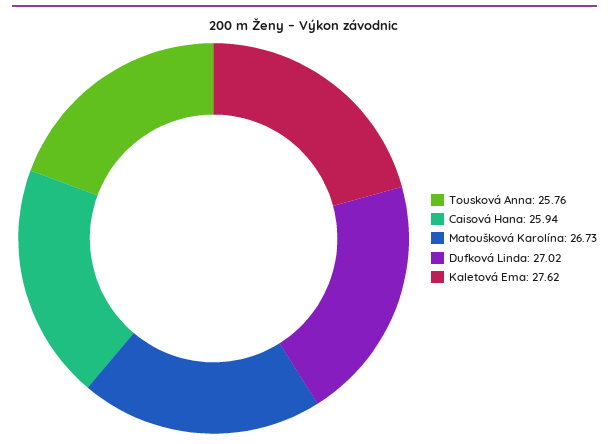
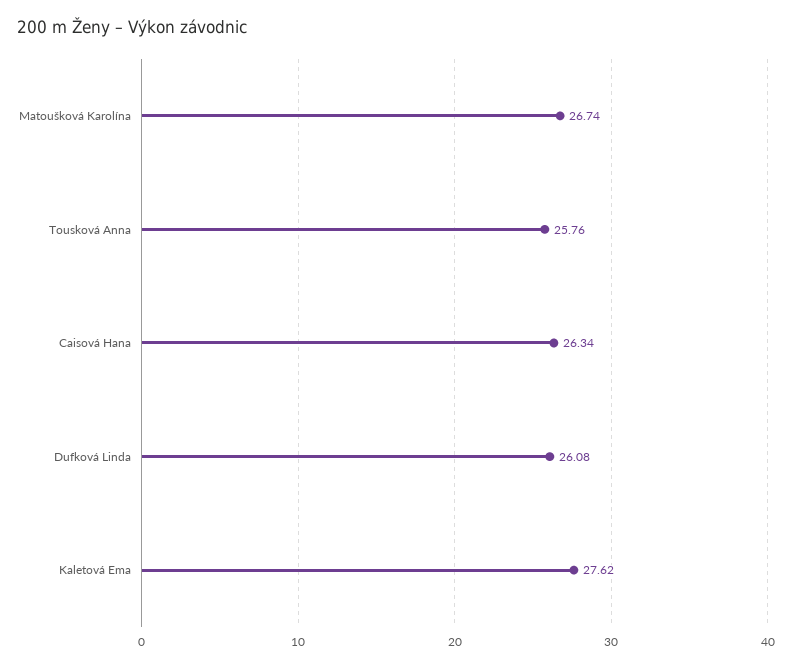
Caisová Hana: 25.94 -> 26.34
Matoušková Karolína: 26.73 -> 26.74
Dufková Linda: 27.02 -> 26.08

